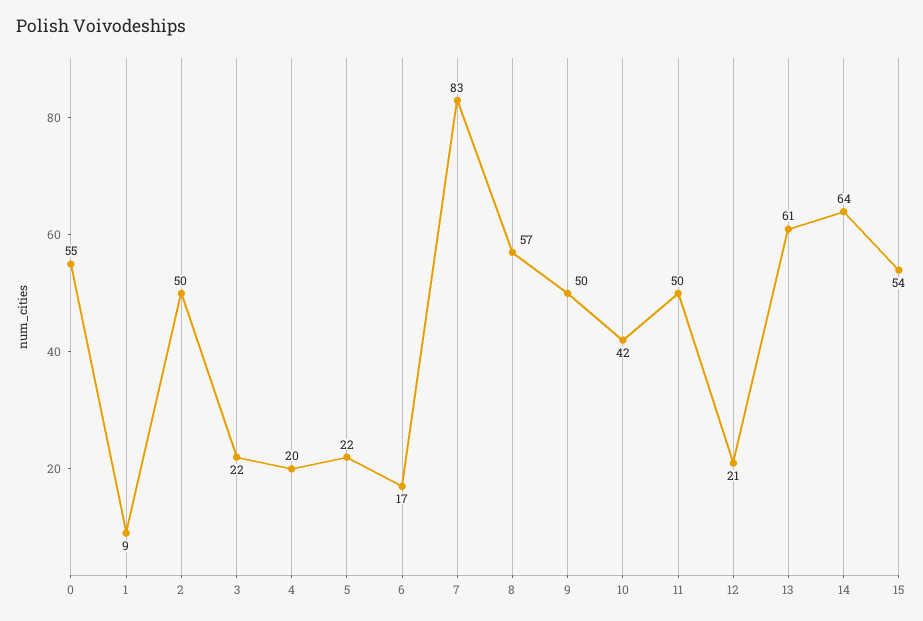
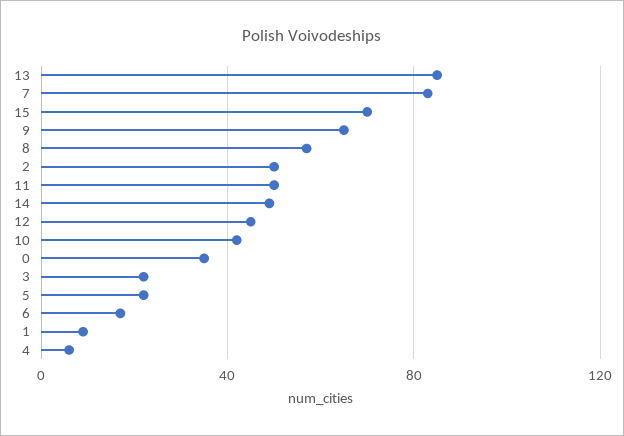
0: 55 -> 35
4: 20 -> 5
9: 50 -> 65
12: 21 -> 45
13: 61 -> 85
14: 64 -> 50
15: 54 -> 70

